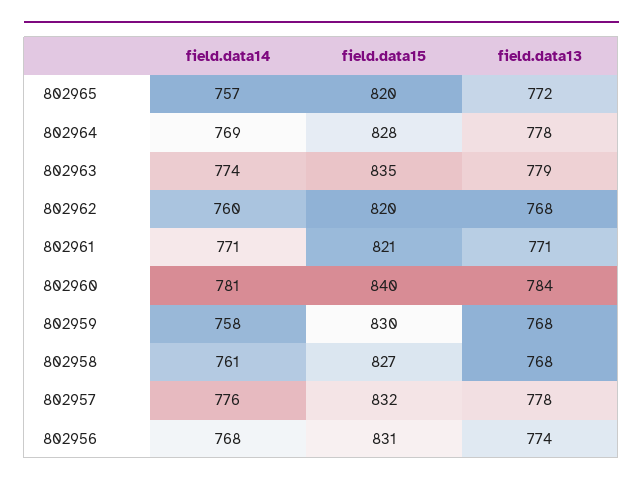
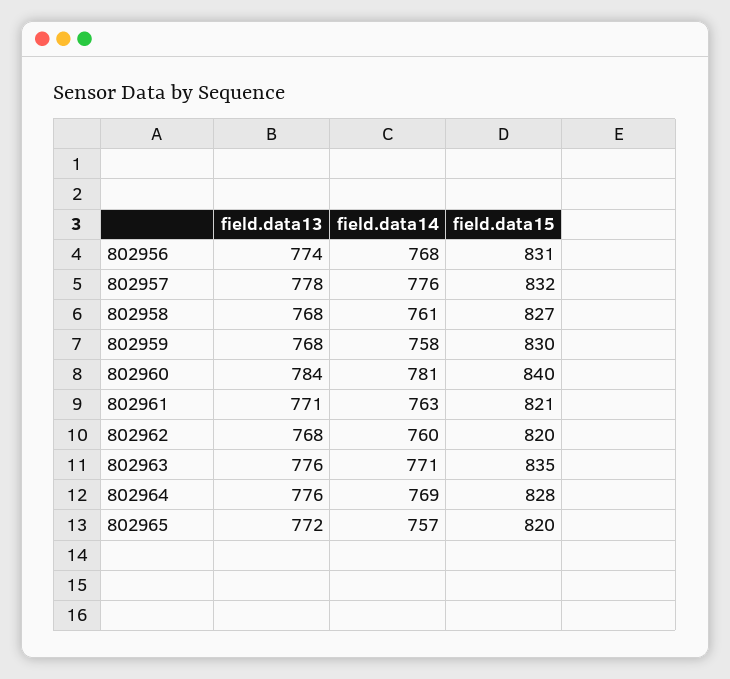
field.data13, 802964: 778 -> 776
field.data14, 802963: 774 -> 771
field.data13, 802963: 779 -> 776
field.data14, 802961: 771 -> 763

